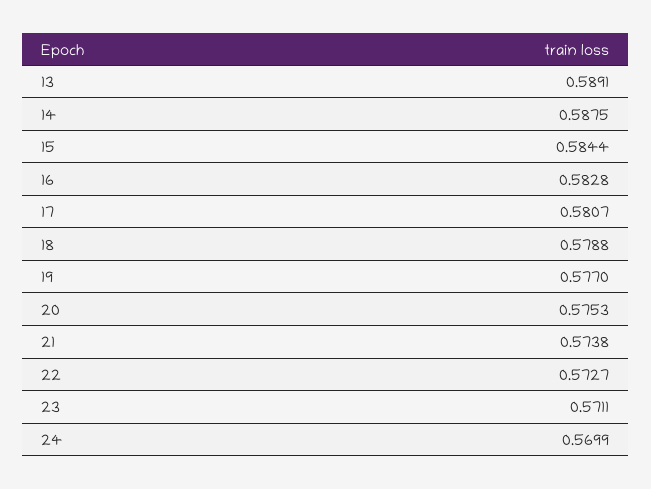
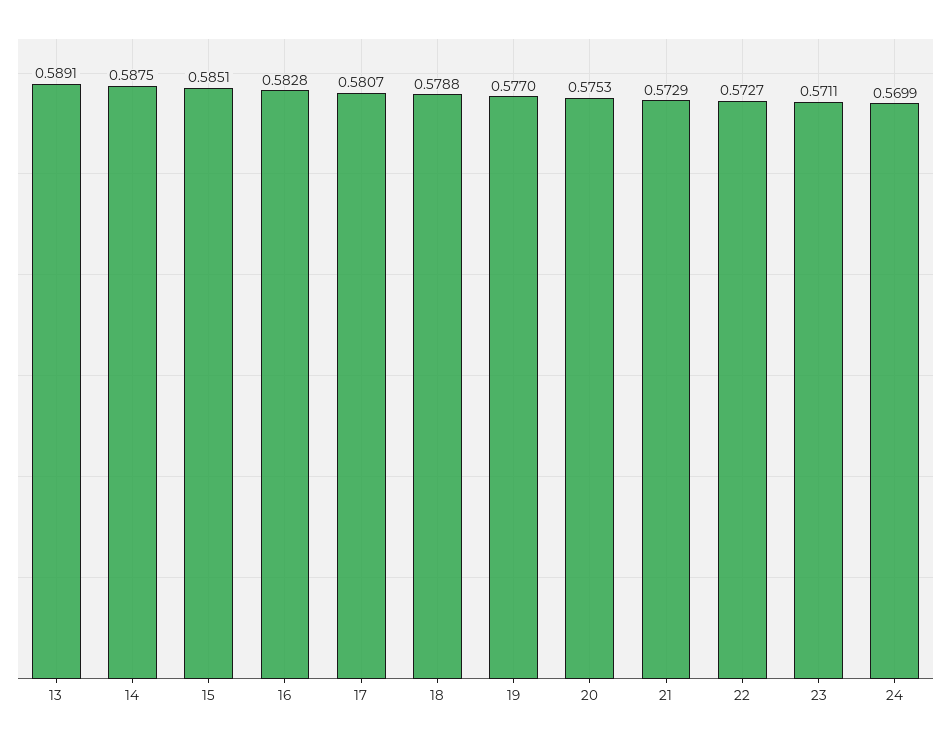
15: 0.5844 -> 0.5851
21: 0.5738 -> 0.5729

